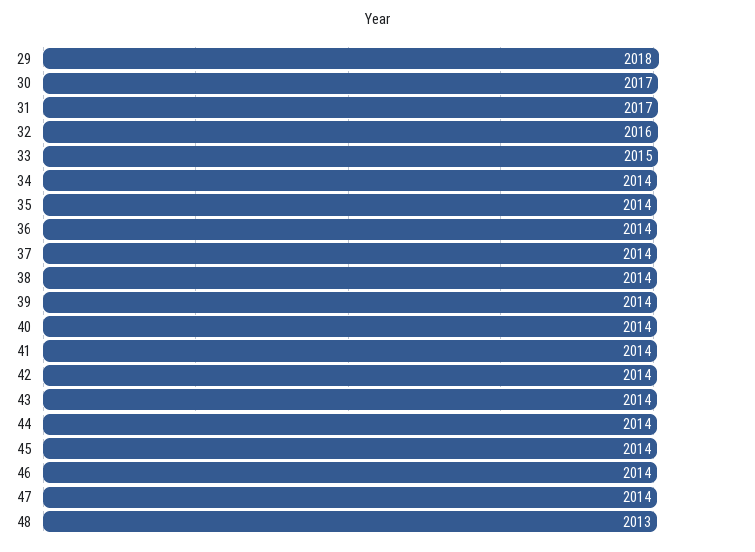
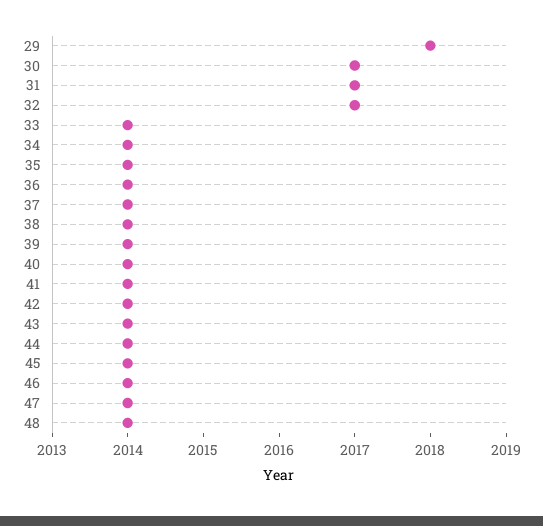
32: 2016 -> 2017
33: 2015 -> 2014
48: 2013 -> 2014

